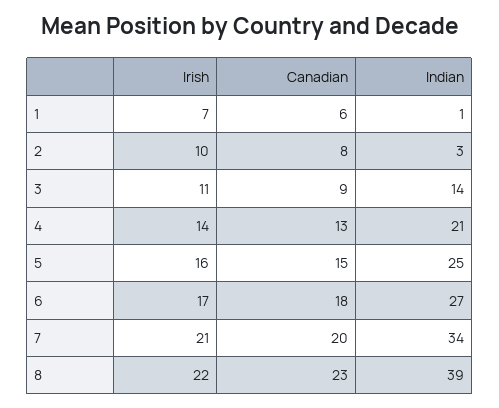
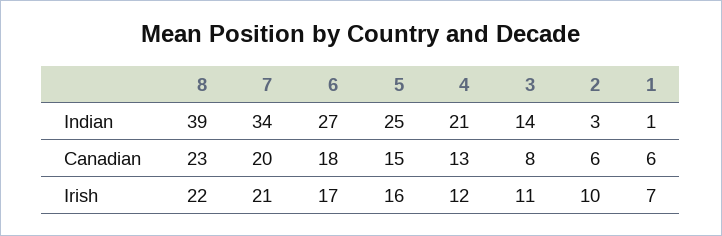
Canadian, 2: 8 -> 6
Canadian, 3: 9 -> 8
Irish, 4: 14 -> 12

